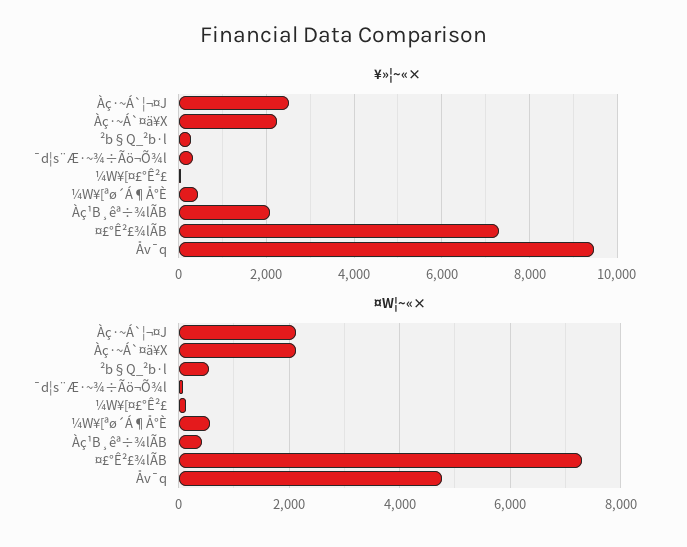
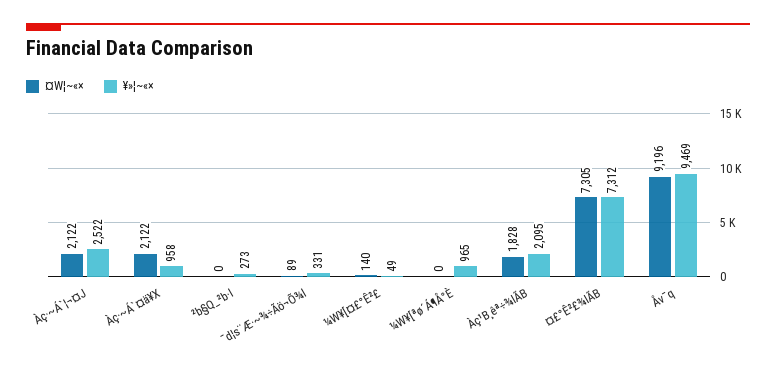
¥»¦~«×, Àç·~Á`¤ä¥X: 2200 -> 958
¥»¦~«×, ¼W¥[ªø´Á¶Å°È: 400 -> 965
¤W¦~«×, ²b§Q_²b·l: 600 -> 0
¤W¦~«×, ¼W¥[ªø´Á¶Å°È: 600 -> 0
¤W¦~«×, Àç¹B¸êª÷¾lÃB: 400 -> 1828
¤W¦~«×, Åv¯q: 4800 -> 9196

